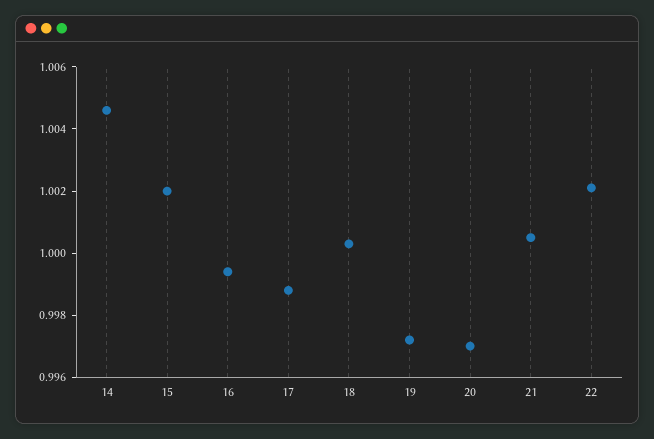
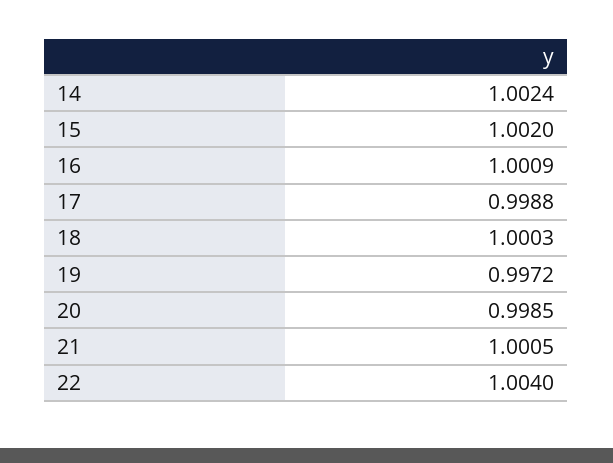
14: 1.0045 -> 1.0024
16: 0.9995 -> 1.0009
20: 0.997 -> 0.9985
22: 1.002 -> 1.004

